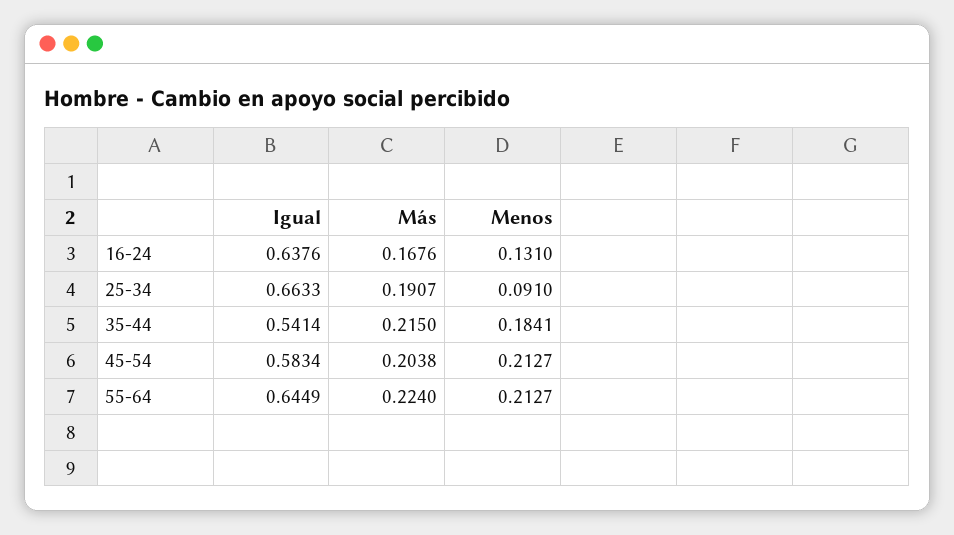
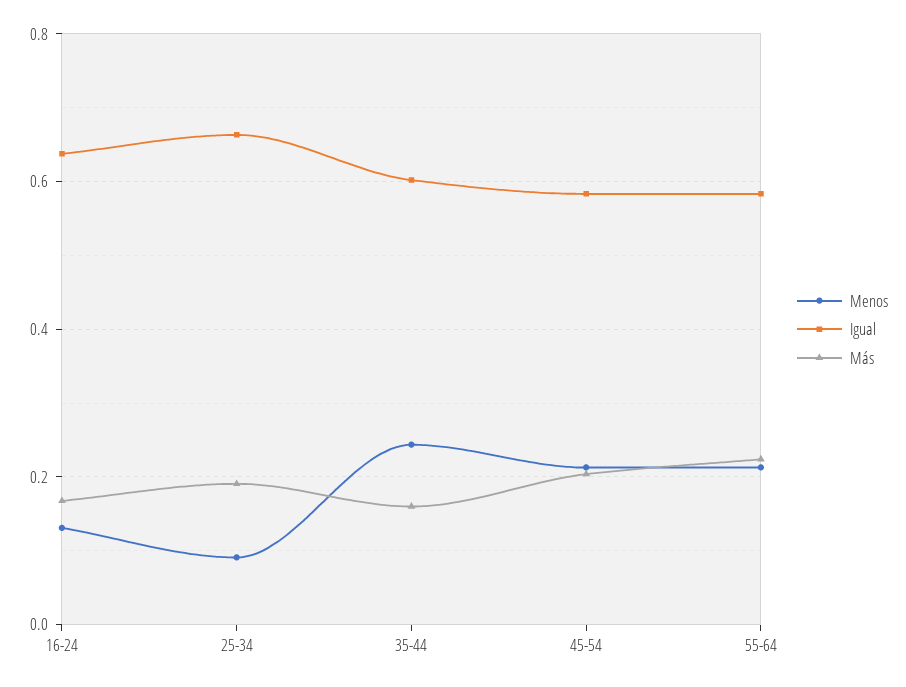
Igual, 35-44: 0.5414 -> 0.6
Más, 35-44: 0.215 -> 0.16
Menos, 35-44: 0.1841 -> 0.24
Igual, 55-64: 0.6449 -> 0.58

